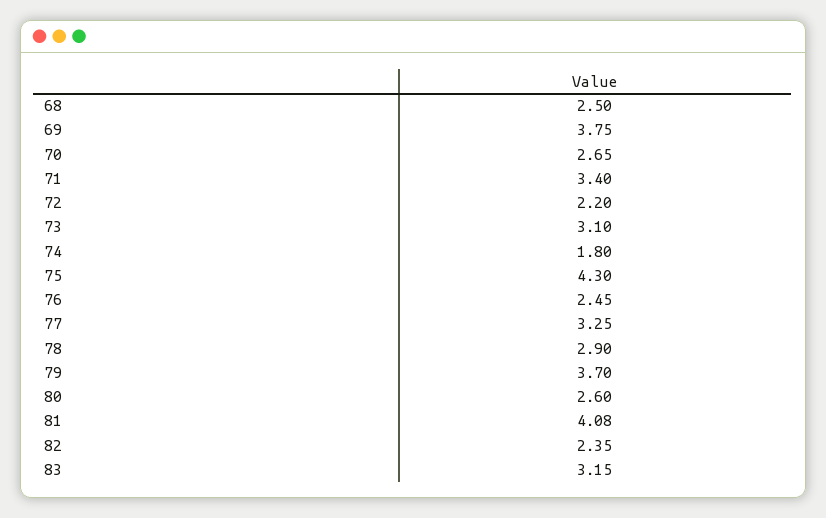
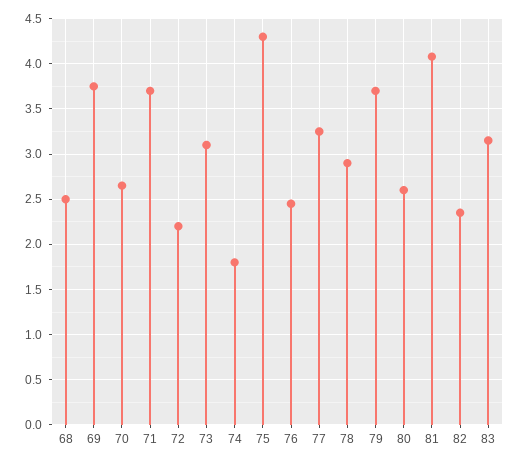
71: 3.4 -> 3.7

